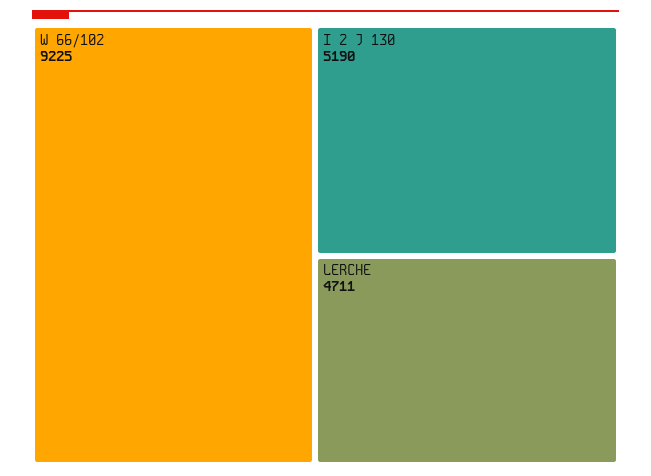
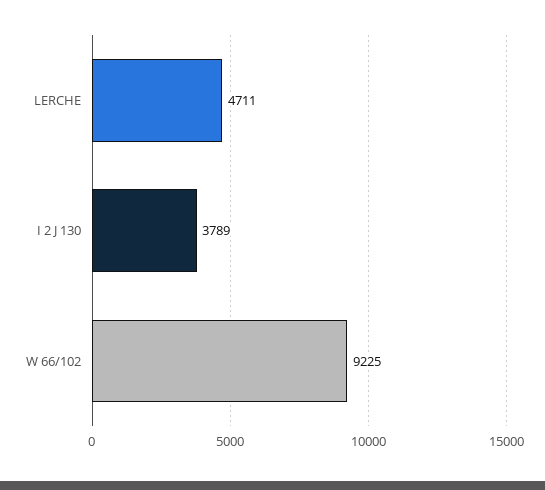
I 2 J 130: 5190 -> 3789

